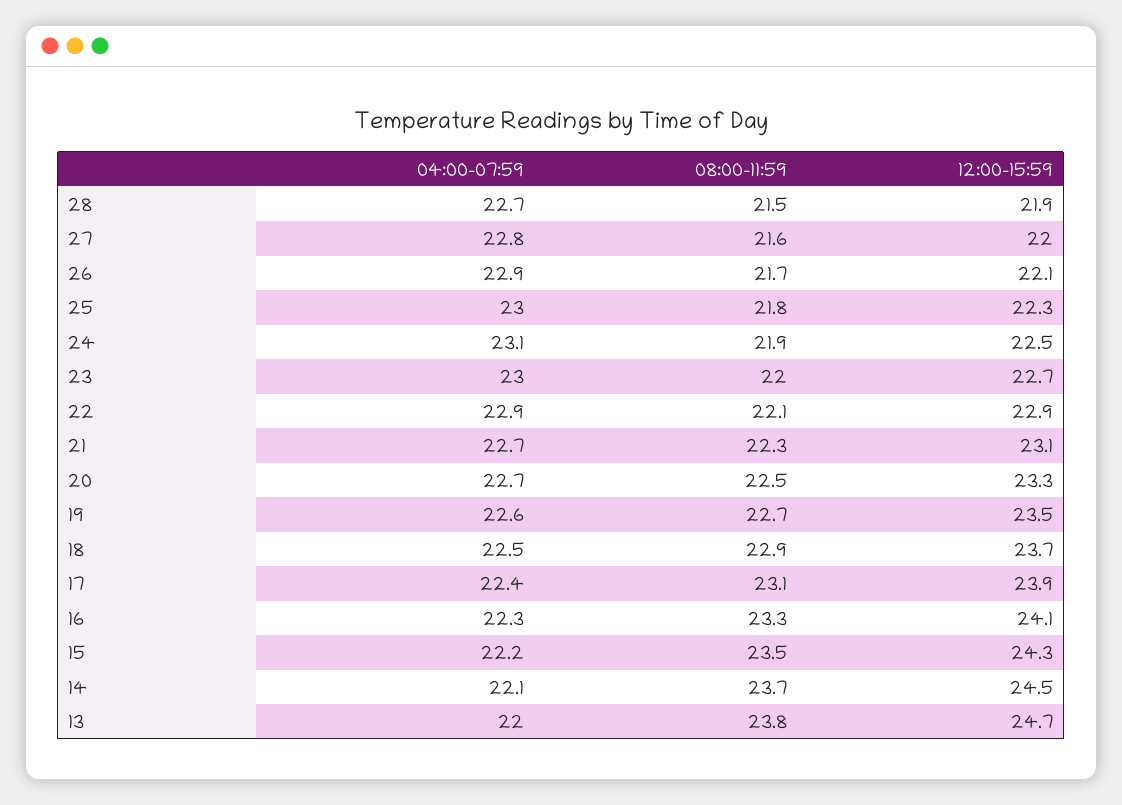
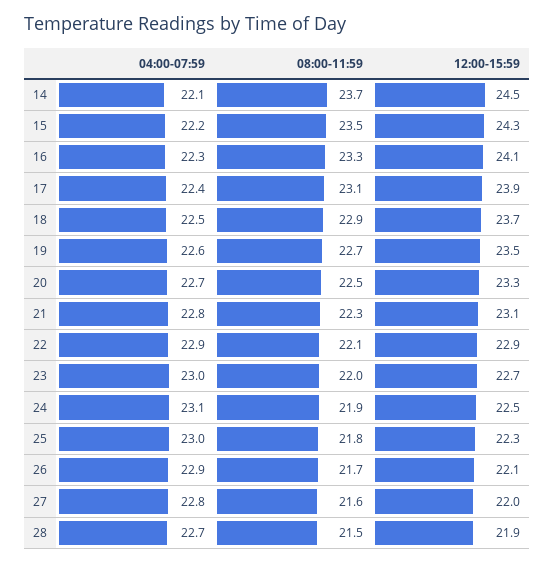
04:00-07:59, 21: 22.7 -> 22.8
04:00-07:59, 13: 22 -> none
08:00-11:59, 13: 23.8 -> none
12:00-15:59, 13: 24.7 -> none

